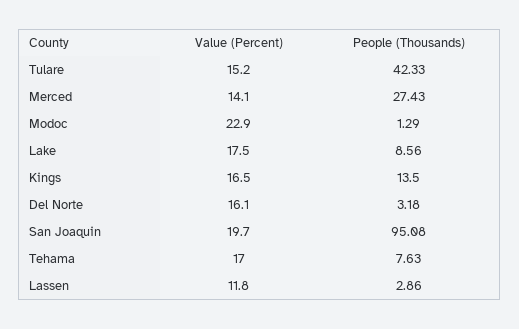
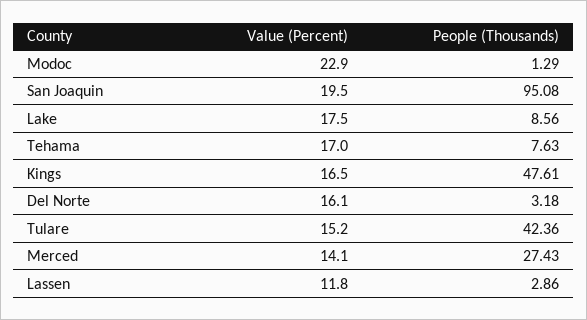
People (Thousands), Tulare: 42.33 -> 42.36
People (Thousands), Kings: 13.5 -> 47.61
Value (Percent), San Joaquin: 19.7 -> 19.5

